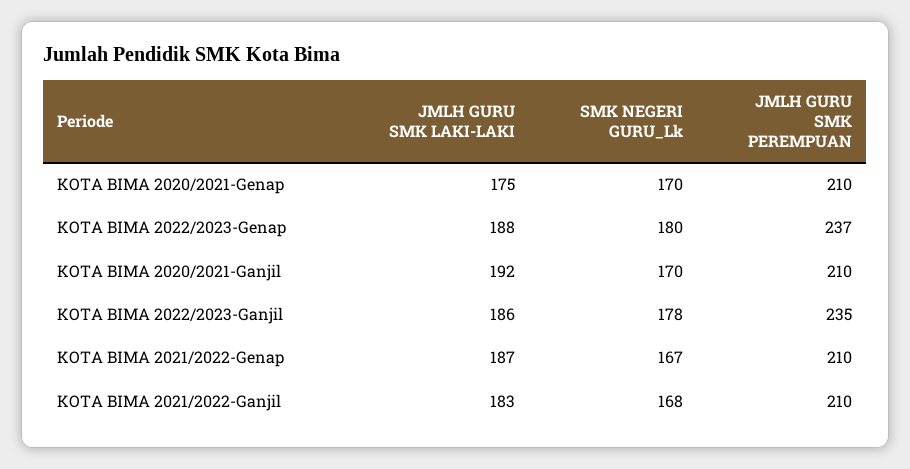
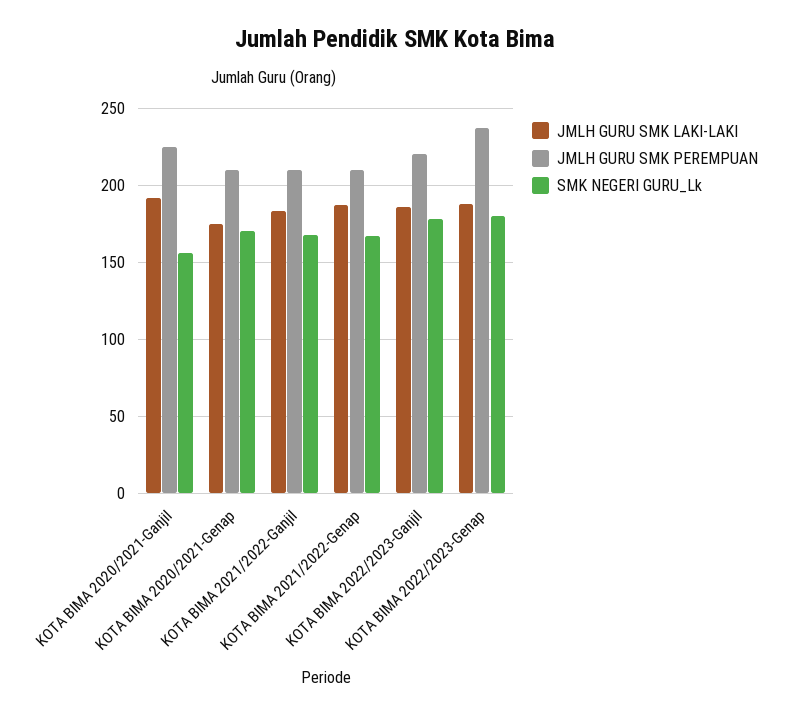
SMK NEGERI GURU_Lk, KOTA BIMA 2020/2021-Ganjil: 170 -> 155
JMLH GURU SMK PEREMPUAN, KOTA BIMA 2020/2021-Ganjil: 210 -> 225
JMLH GURU SMK PEREMPUAN, KOTA BIMA 2022/2023-Ganjil: 235 -> 220

